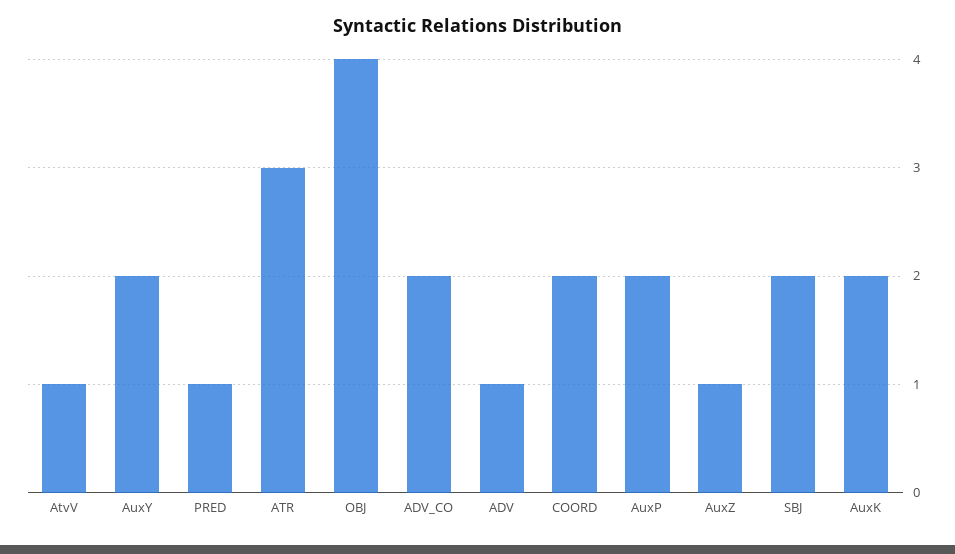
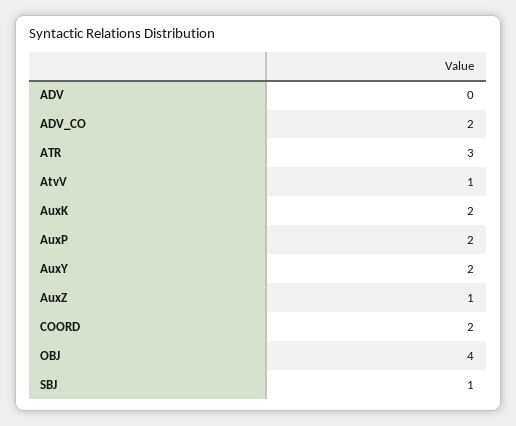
PRED: 1 -> none
ADV: 1 -> 0
SBJ: 2 -> 1

